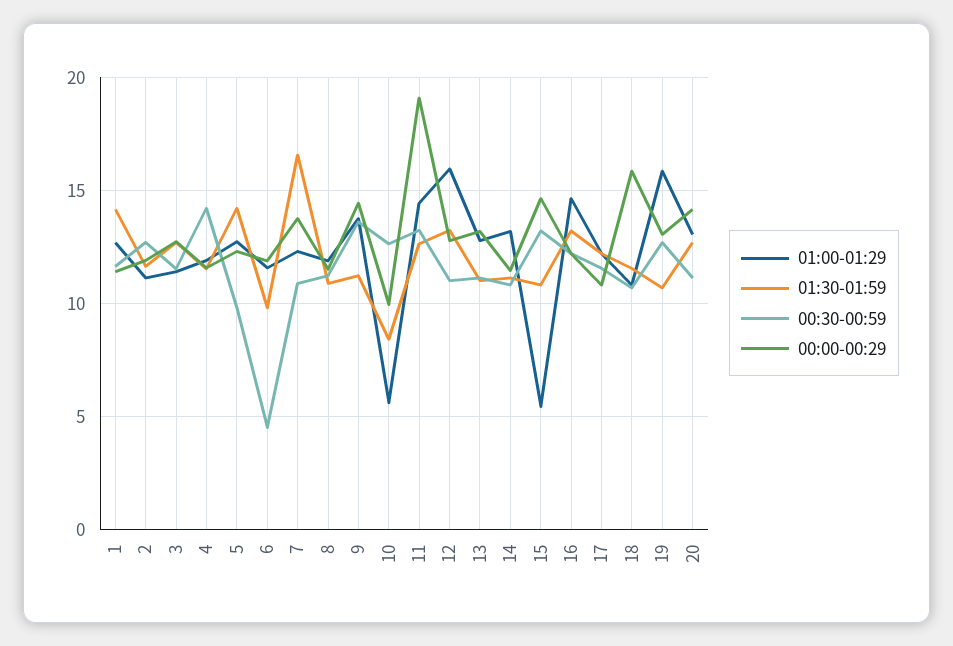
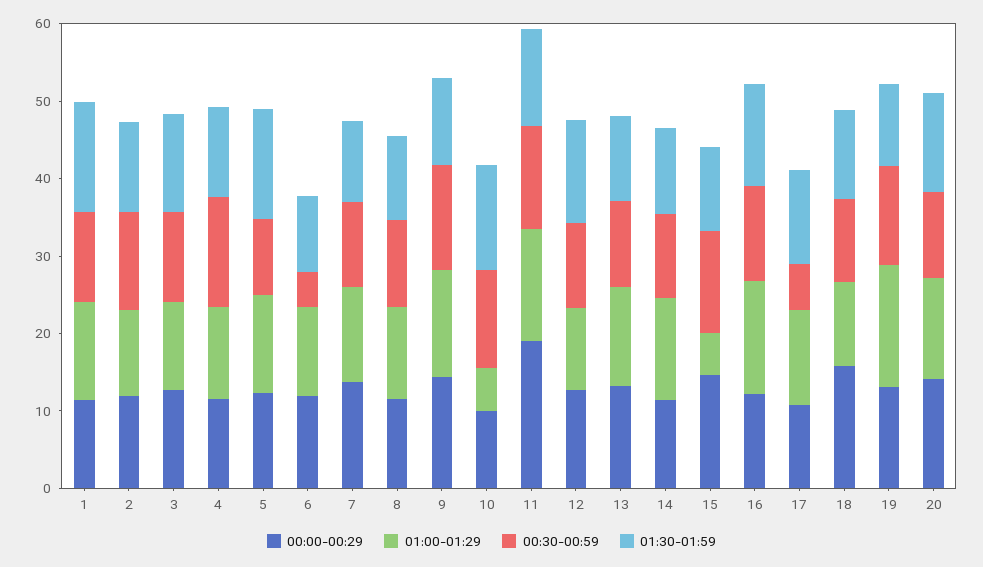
01:30-01:59, 7: 16.5 -> 10
01:30-01:59, 10: 8.5 -> 14
01:00-01:29, 12: 16 -> 10
00:30-00:59, 17: 11.5 -> 6

